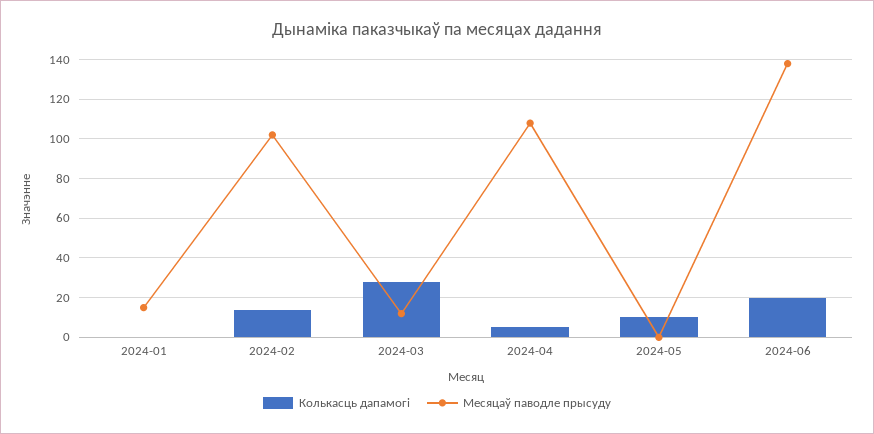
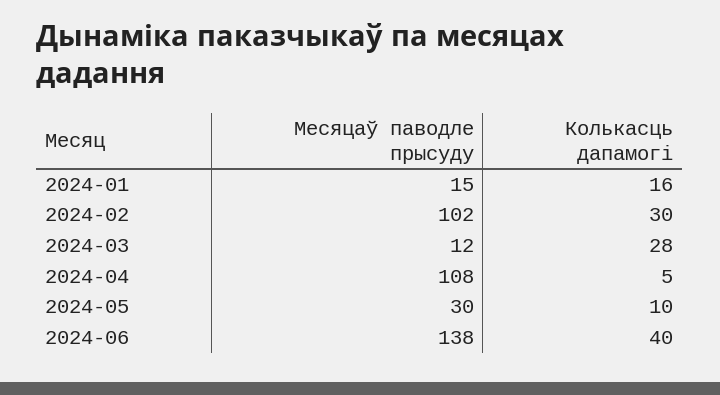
Колькасць дапамогі, 2024-01: 0 -> 16
Колькасць дапамогі, 2024-02: 15 -> 30
Месяцаў паводле прысуду, 2024-05: 0 -> 30
Колькасць дапамогі, 2024-06: 20 -> 40

